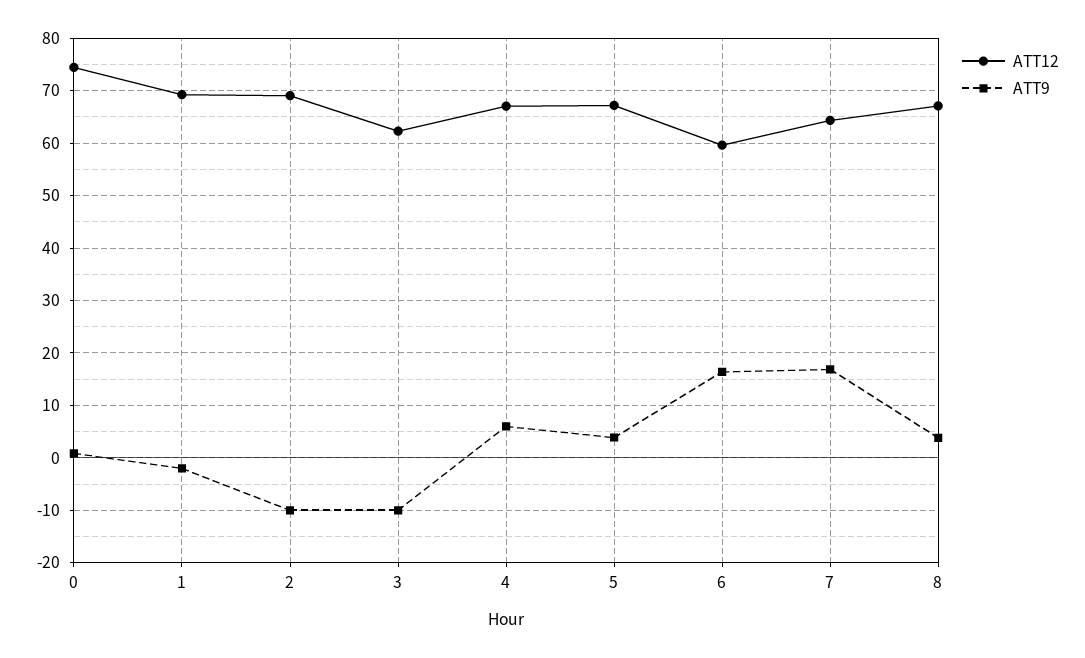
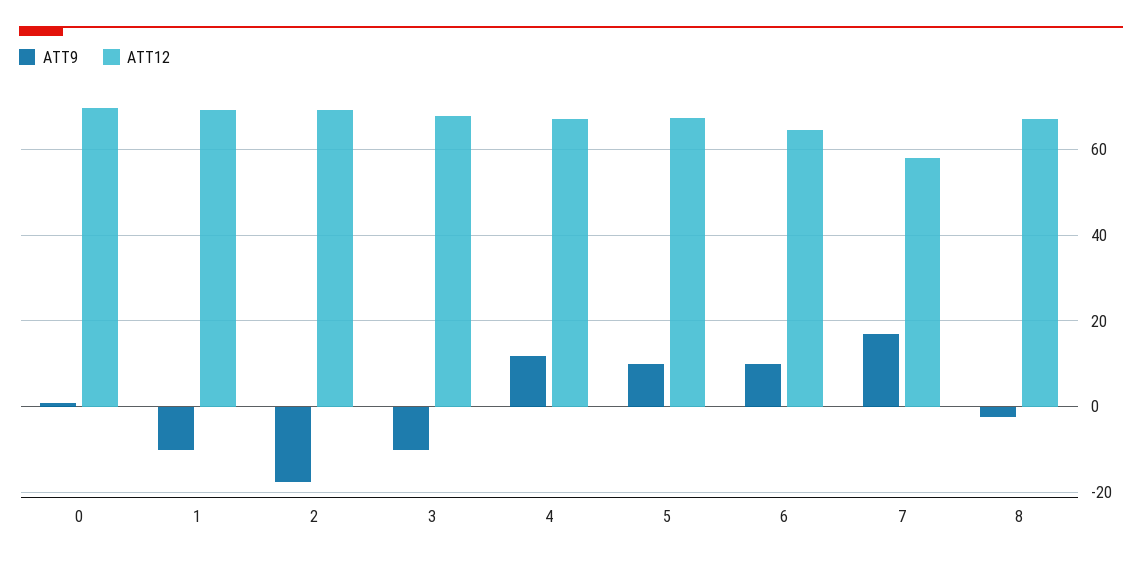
ATT12, 0: 74 -> 70
ATT9, 1: -2 -> -10
ATT9, 2: -10 -> -18
ATT12, 3: 62 -> 68
ATT9, 4: 6 -> 12
ATT9, 5: 4 -> 10
ATT12, 6: 60 -> 64
ATT9, 6: 16 -> 10
ATT12, 7: 64 -> 58
ATT9, 8: 4 -> -2

